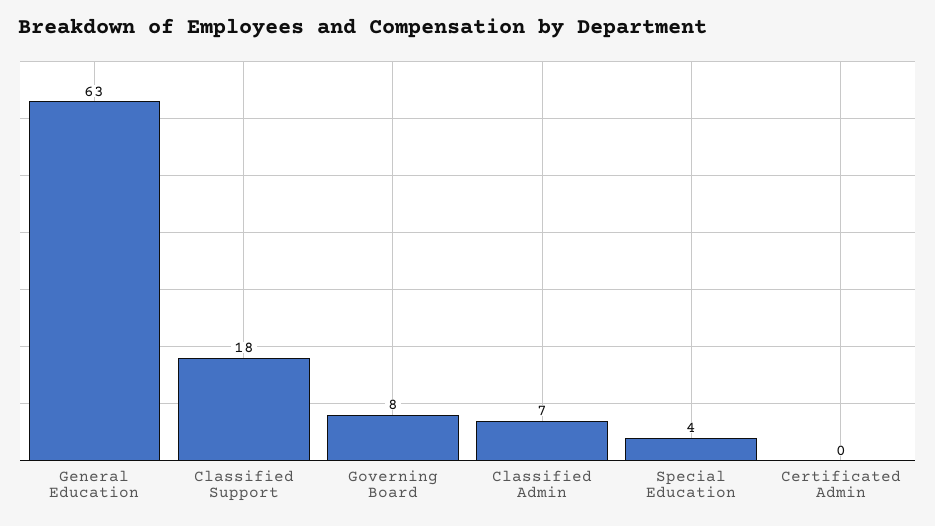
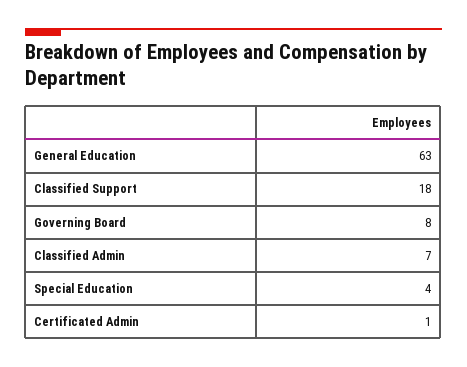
Certificated Admin: 0 -> 1

